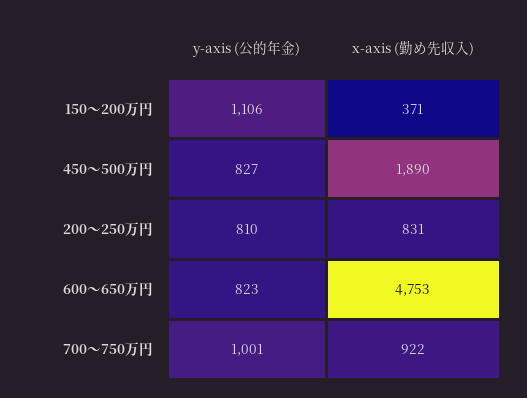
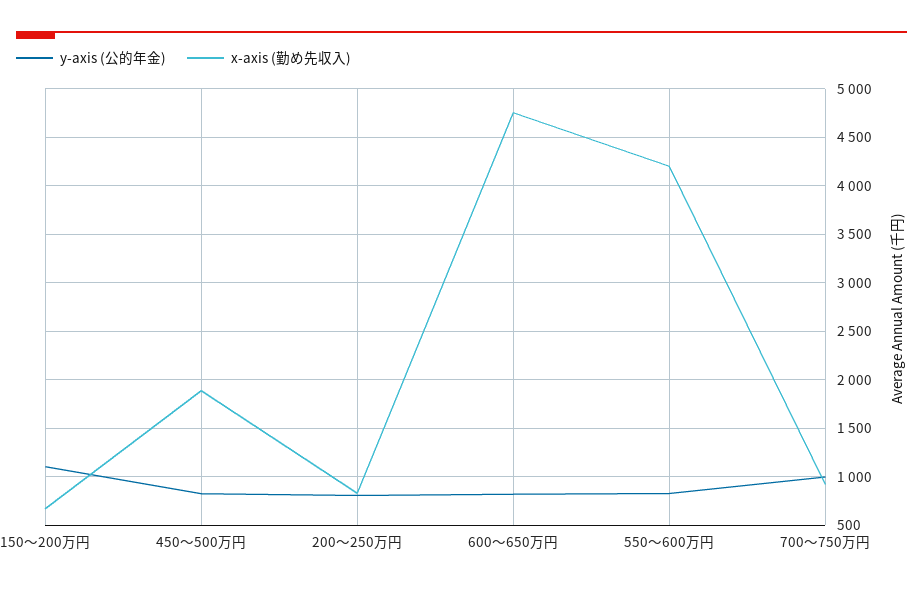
x-axis (勤め先収入), 150～200万円: 371 -> 700
y-axis (公的年金), 550～600万円: none -> 800
x-axis (勤め先収入), 550～600万円: none -> 4200

